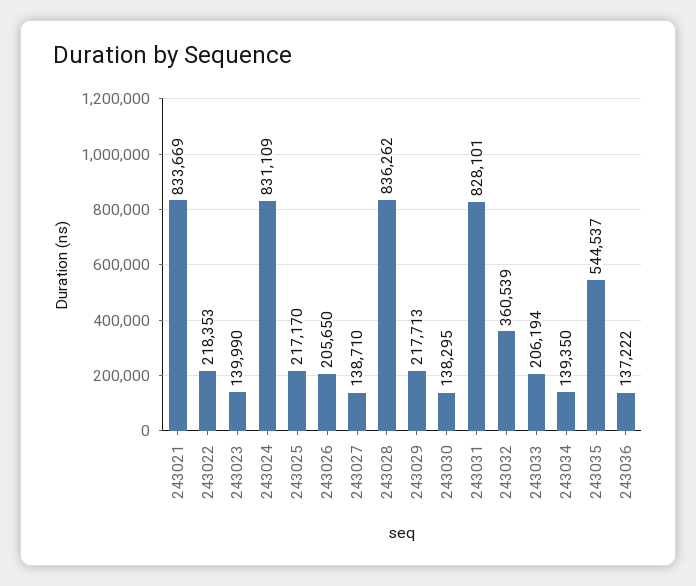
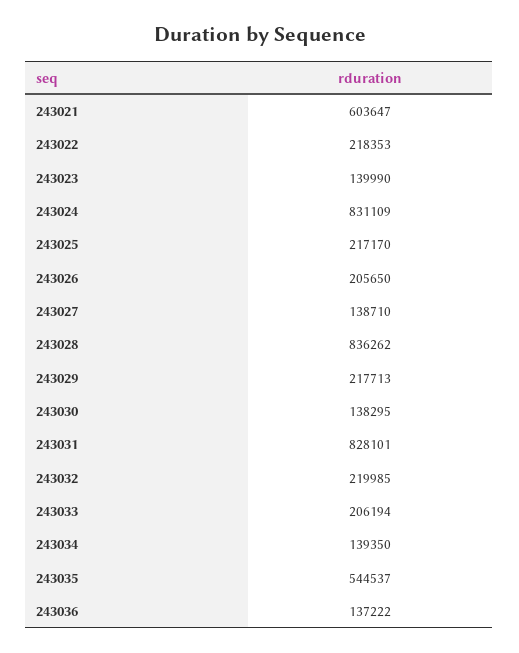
243021: 833669 -> 603647
243032: 360539 -> 219985

